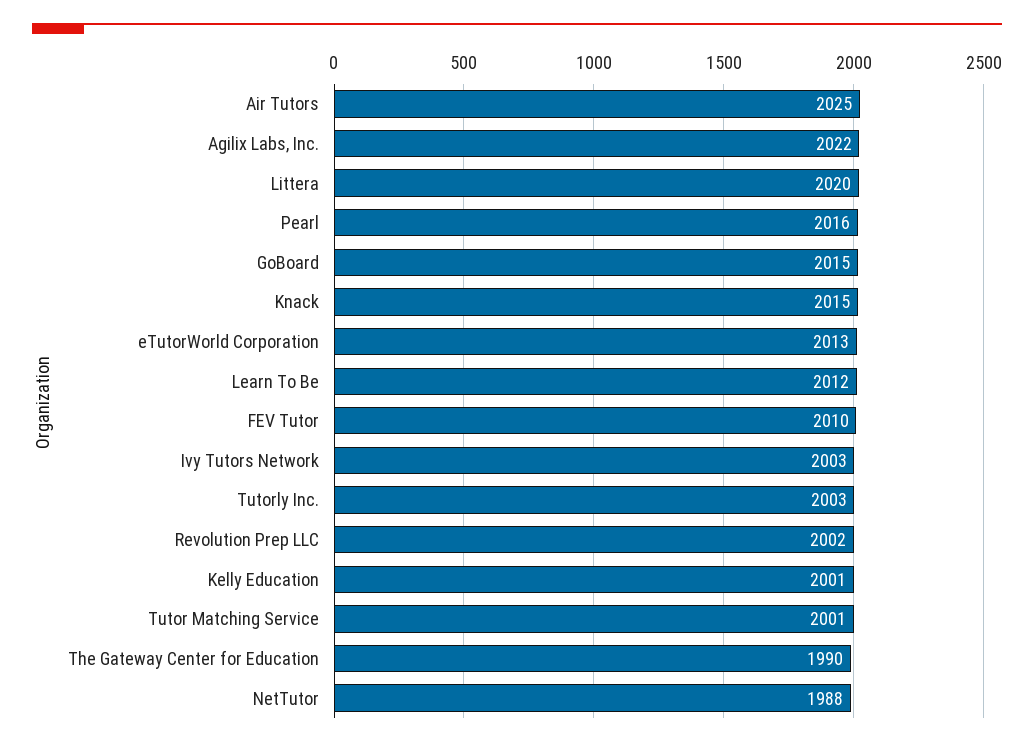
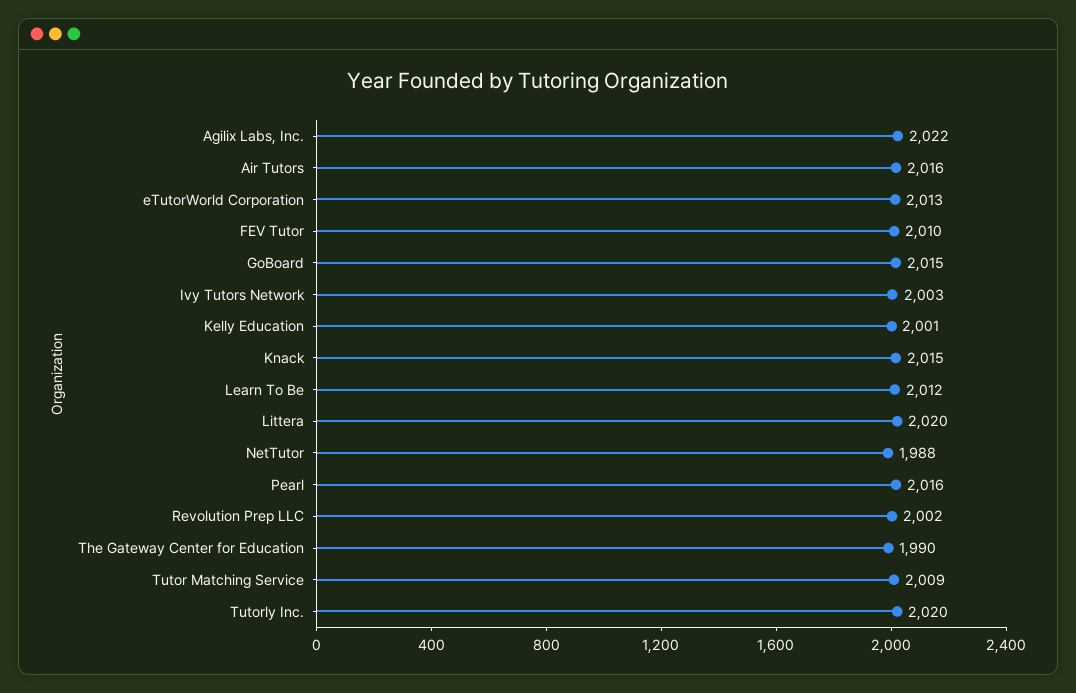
Air Tutors: 2025 -> 2016
Tutorly Inc.: 2003 -> 2020
Tutor Matching Service: 2001 -> 2009

